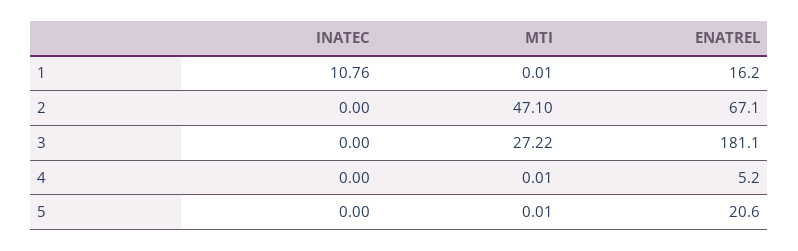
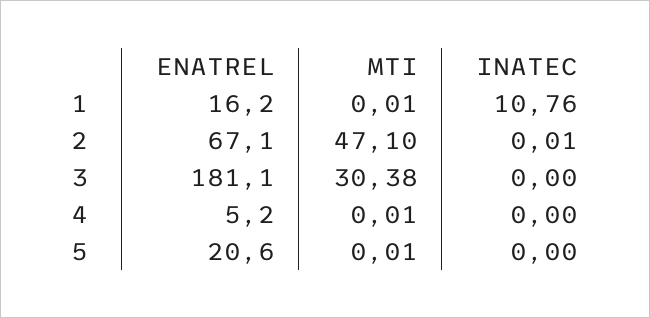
INATEC, 2: 0 -> 0.01
MTI, 3: 27.22 -> 30.38

